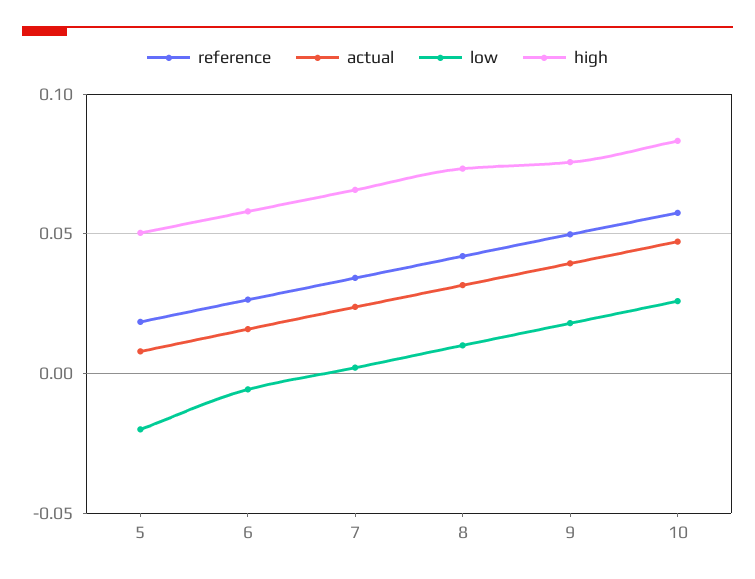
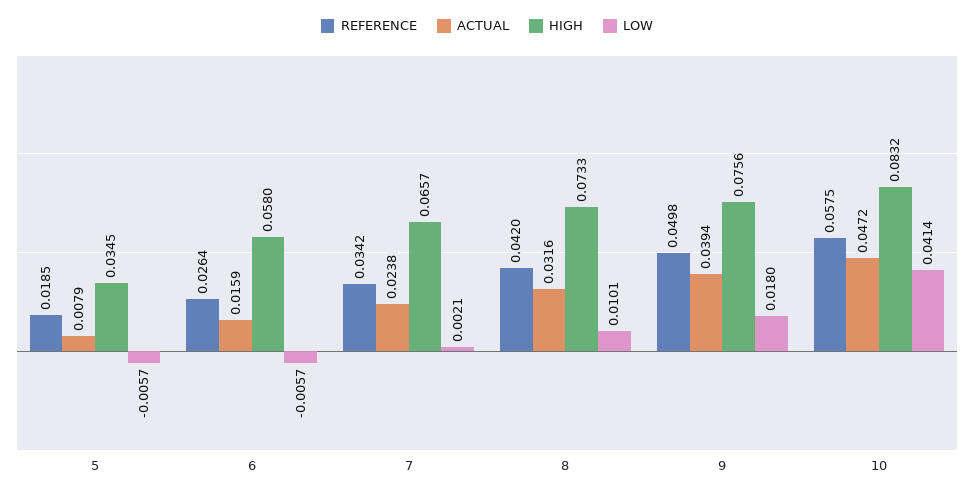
low, 5: -0.02 -> -0.0057
high, 5: 0.05 -> 0.0345
low, 10: 0.025 -> 0.0414

